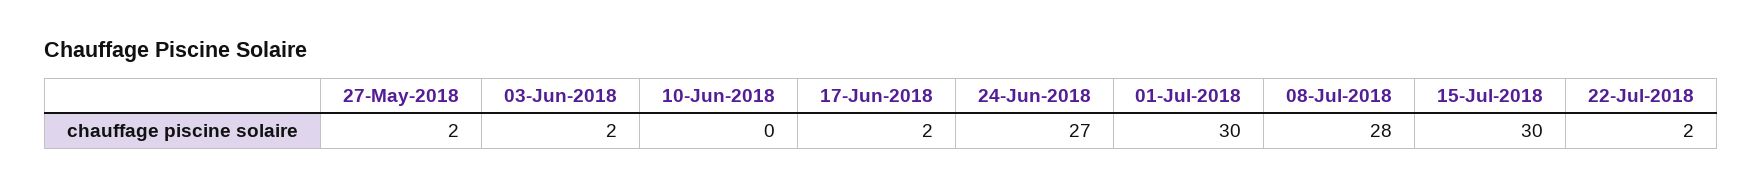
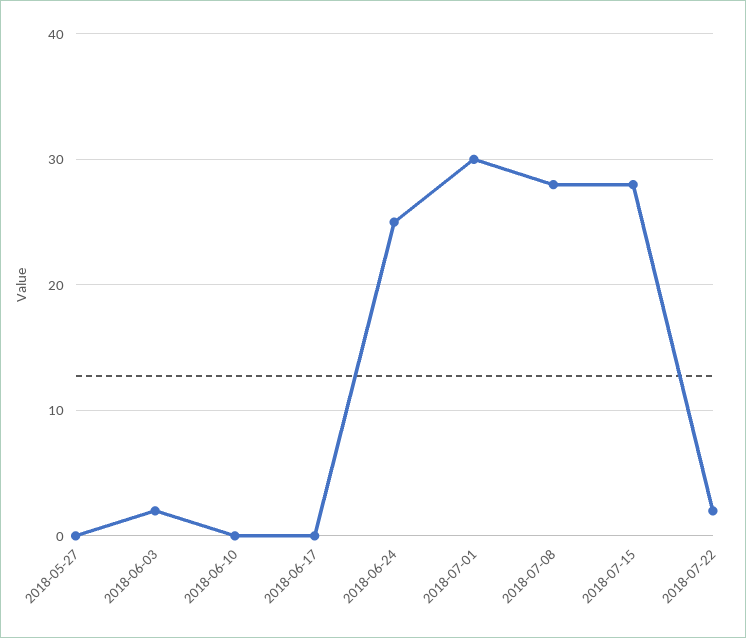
27-May-2018: 2 -> 0
17-Jun-2018: 2 -> 0
24-Jun-2018: 27 -> 25
15-Jul-2018: 30 -> 28

